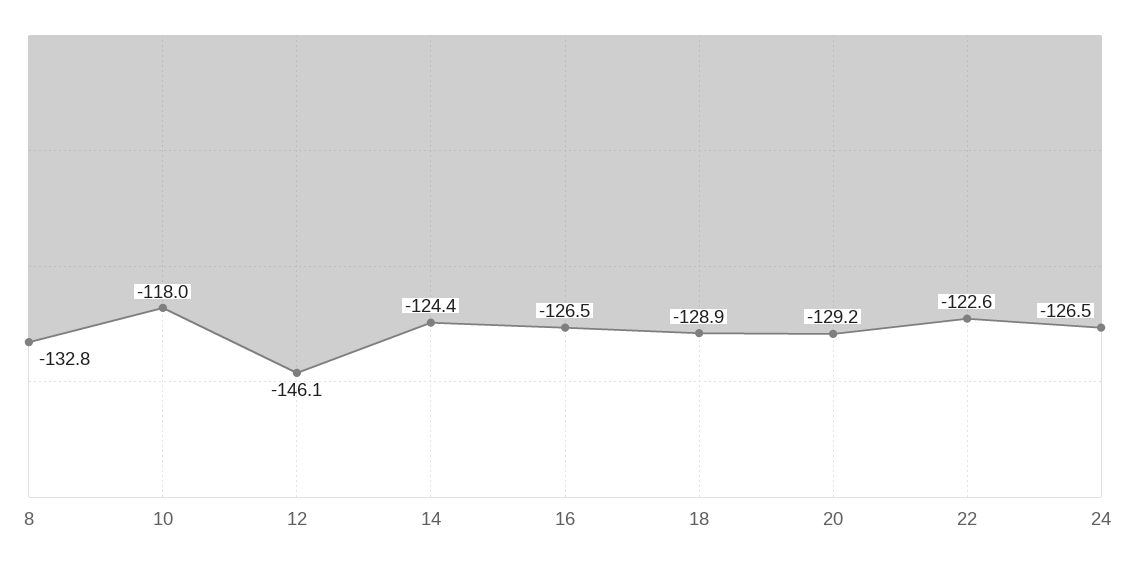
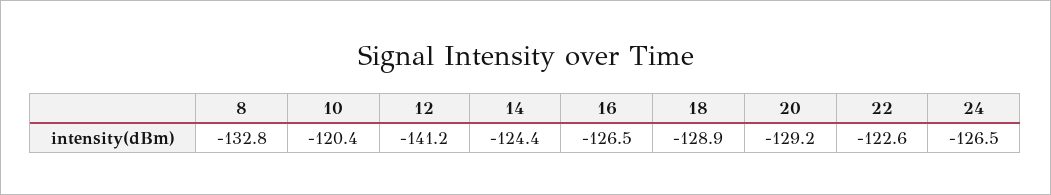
10: -118 -> -120.4
12: -146.1 -> -141.2

